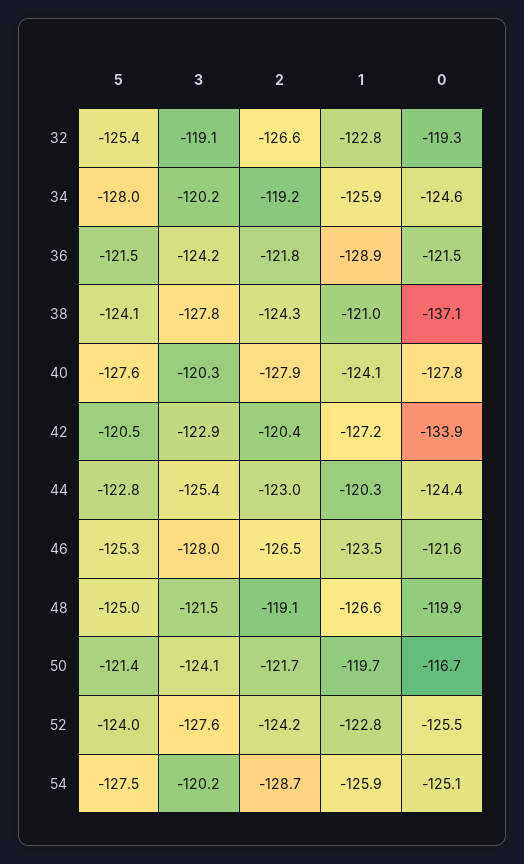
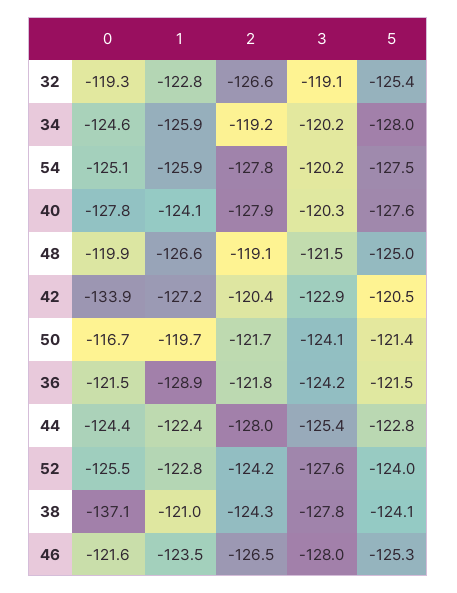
2, 44: -123 -> -128
1, 44: -120.3 -> -122.4
2, 54: -128.7 -> -127.8

